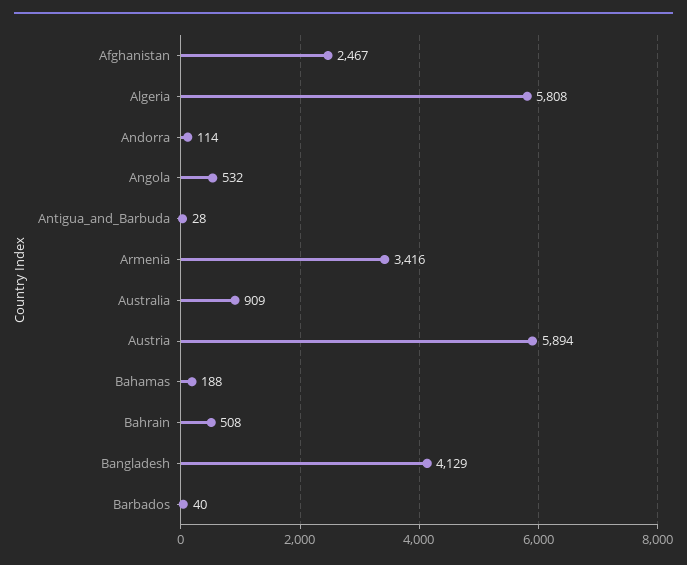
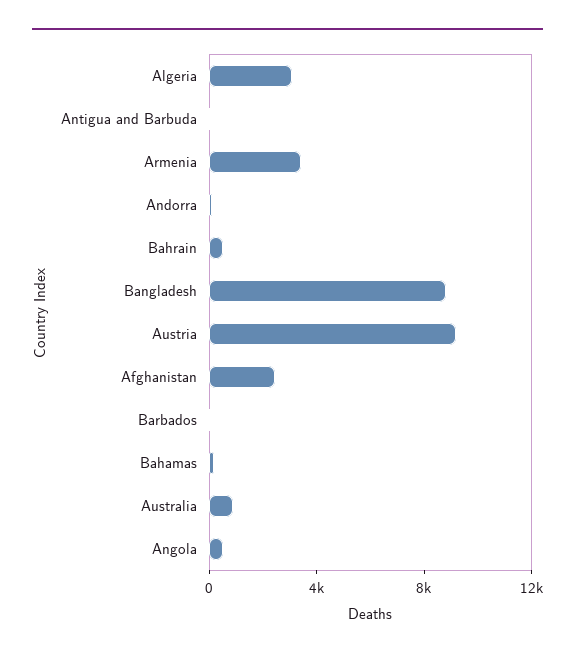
Algeria: 5808 -> 3000
Austria: 5894 -> 9000
Bangladesh: 4129 -> 9000

